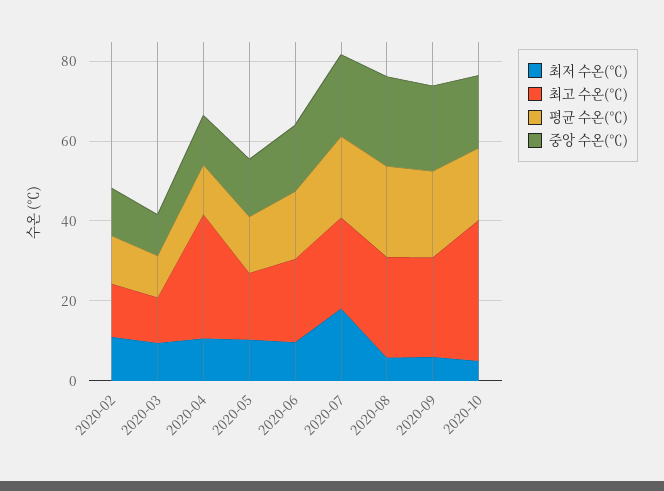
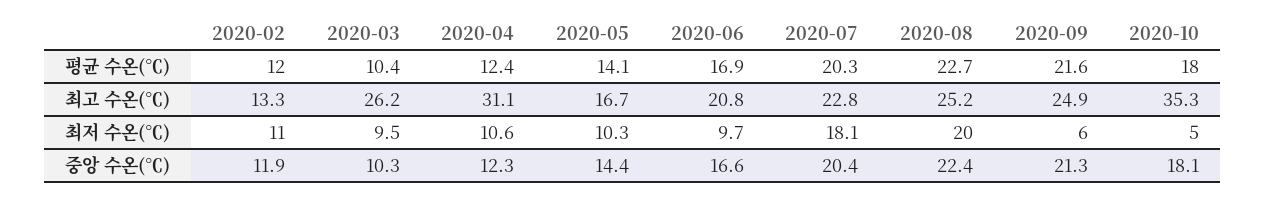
최고 수온(℃), 2020-03: 10 -> 26.2
최저 수온(℃), 2020-08: 5 -> 20

